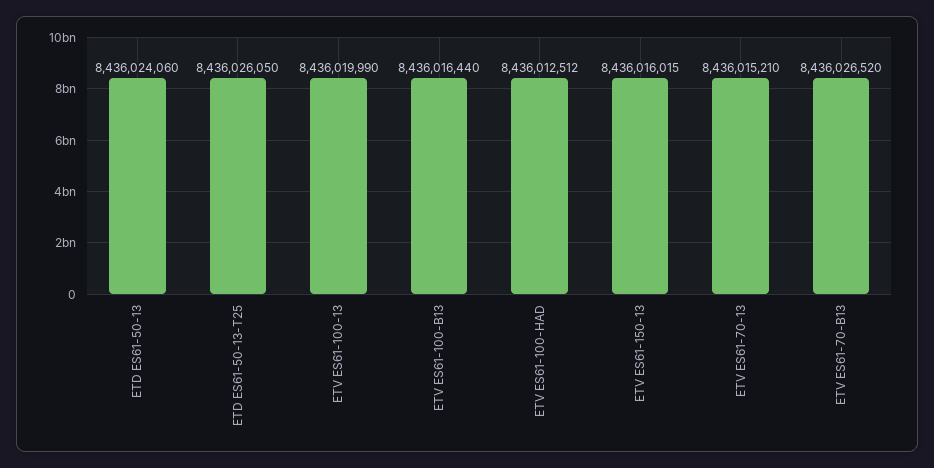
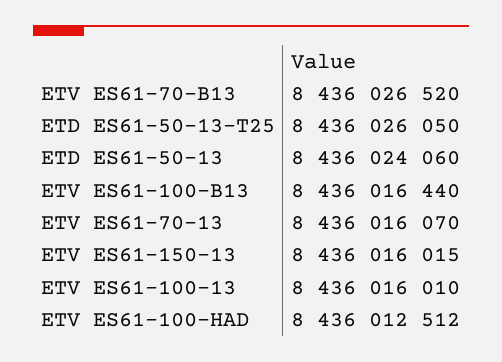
ETV ES61-100-13: 8436019990 -> 8436016010
ETV ES61-70-13: 8436015210 -> 8436016070

